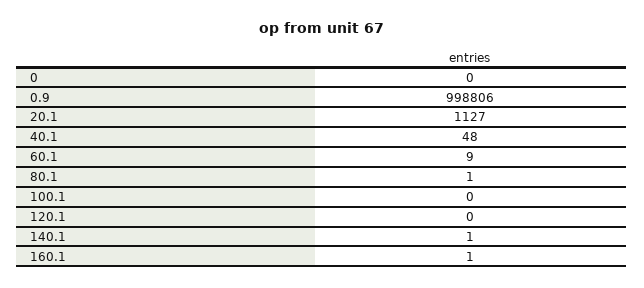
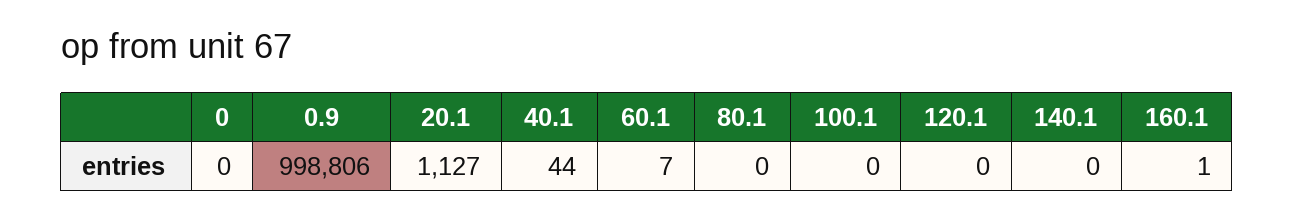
40.1: 48 -> 44
60.1: 9 -> 7
80.1: 1 -> 0
140.1: 1 -> 0

